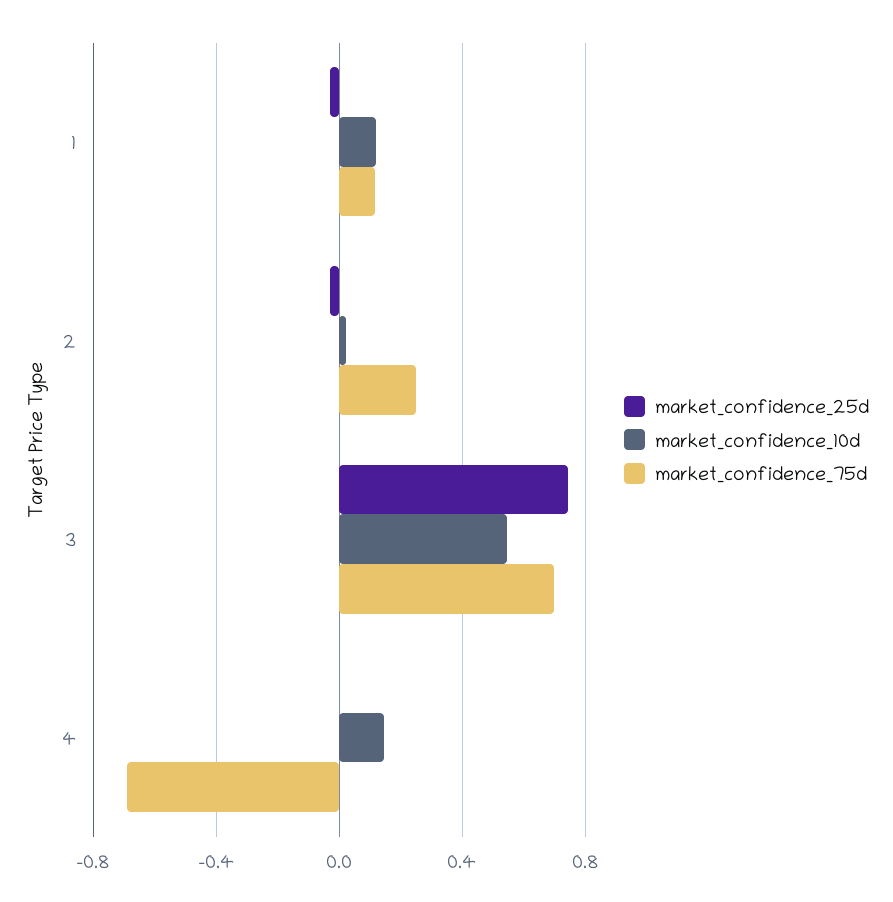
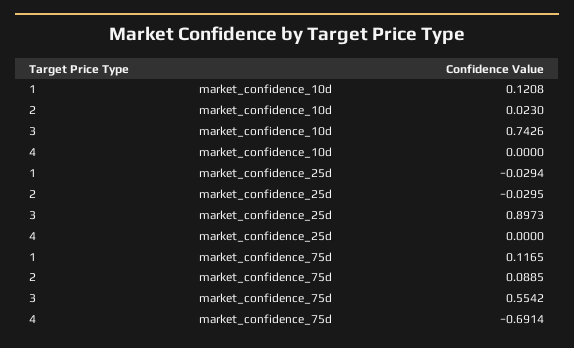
market_confidence_75d, 2: 0.25 -> 0.0885
market_confidence_25d, 3: 0.75 -> 0.8973
market_confidence_10d, 3: 0.55 -> 0.7426
market_confidence_75d, 3: 0.7 -> 0.5542
market_confidence_10d, 4: 0.15 -> 0

